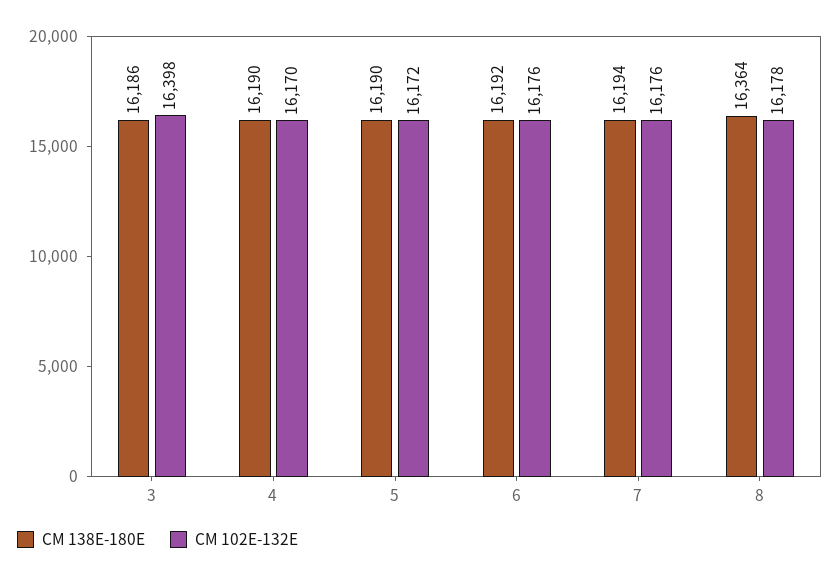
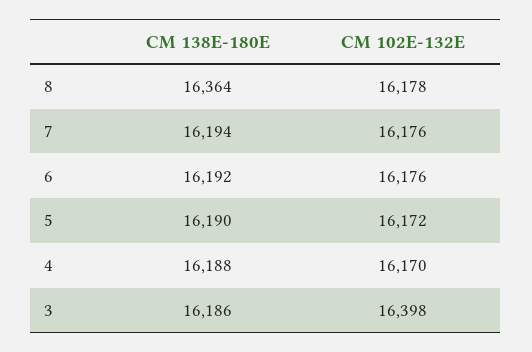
CM 138E-180E, 4: 16190 -> 16188

